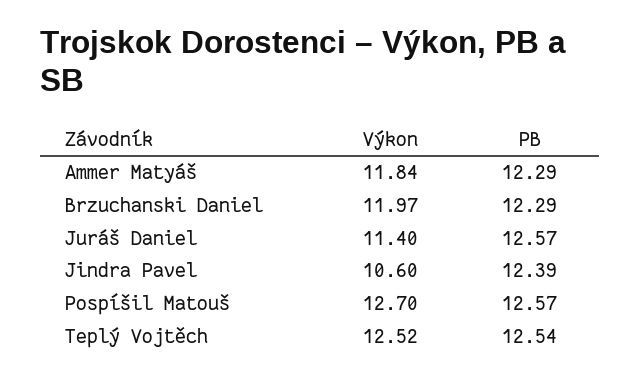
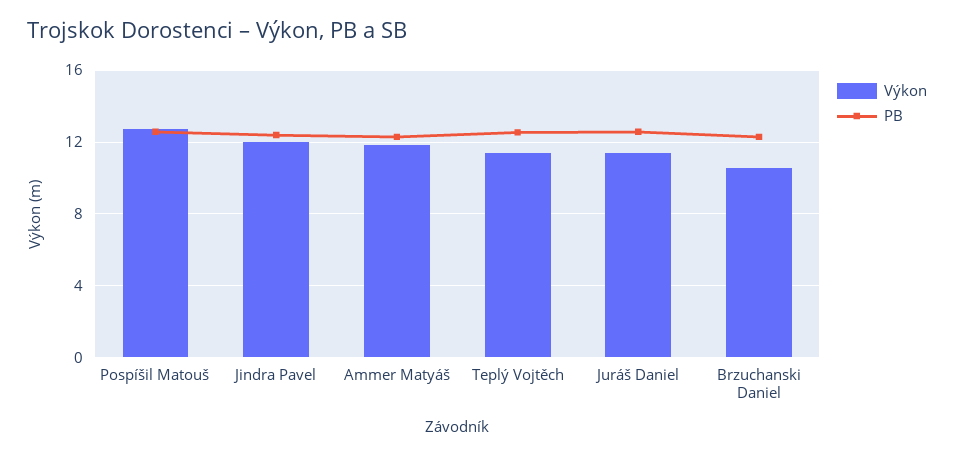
Výkon, Brzuchanski Daniel: 11.97 -> 10.5
Výkon, Jindra Pavel: 10.6 -> 12
Výkon, Teplý Vojtěch: 12.52 -> 11.5

